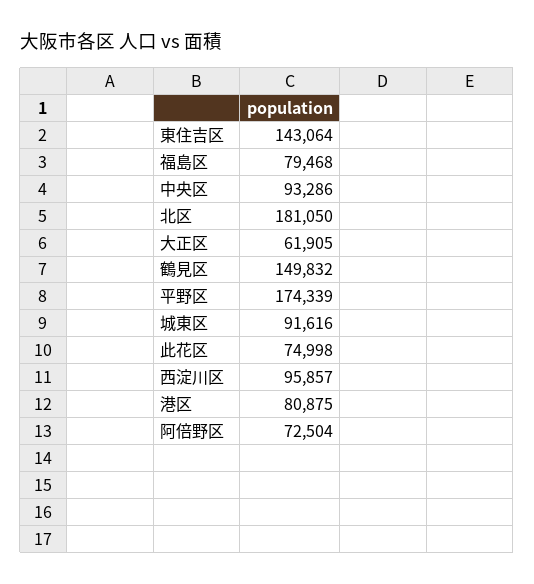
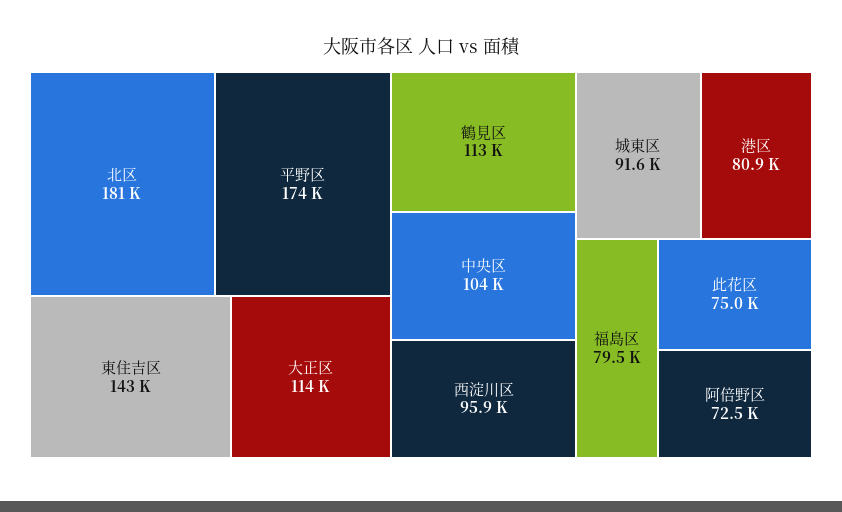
中央区: 93286 -> 104000
大正区: 61905 -> 114000
鶴見区: 149832 -> 113000

